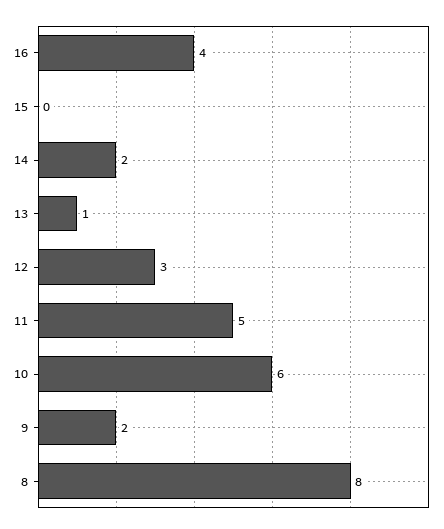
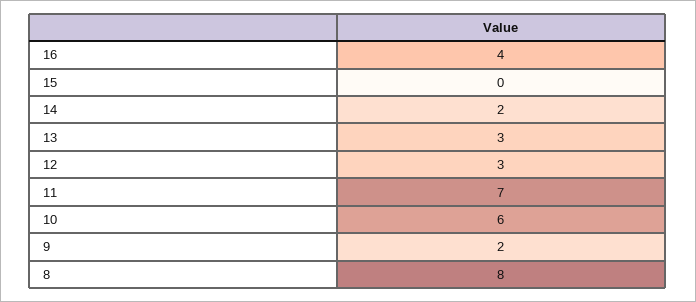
13: 1 -> 3
11: 5 -> 7

